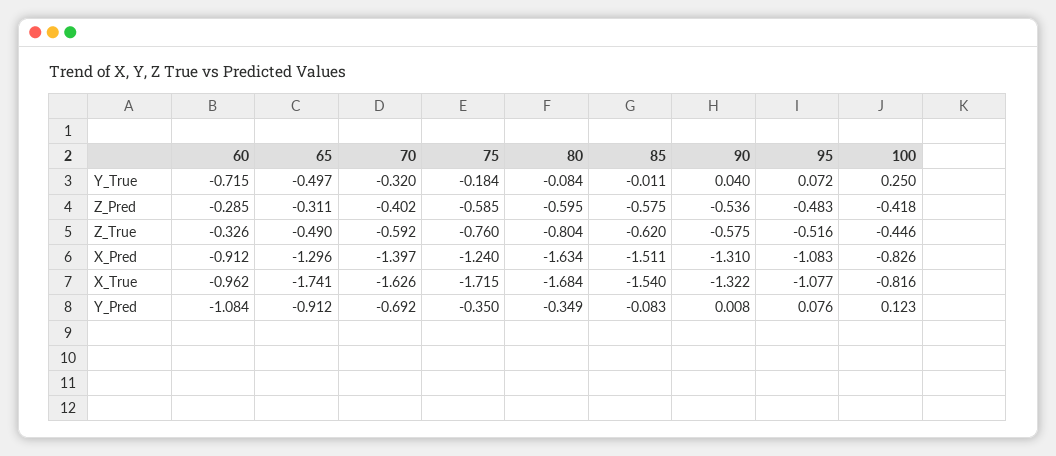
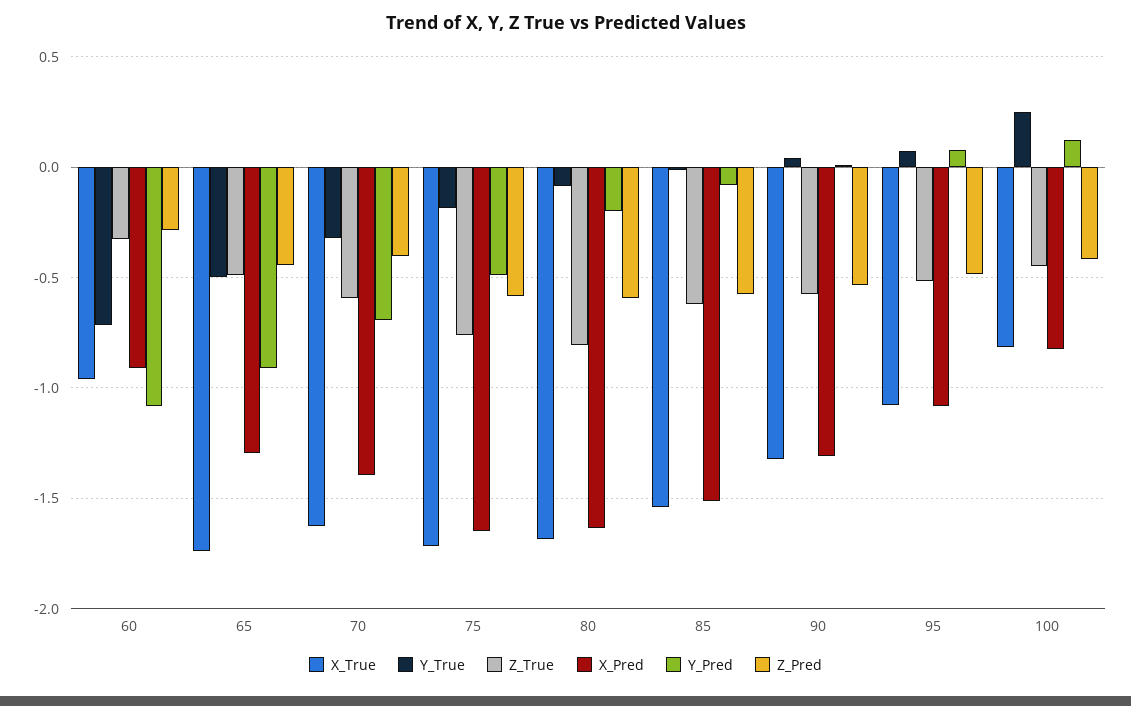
Z_Pred, 65: -0.311 -> -0.45
X_Pred, 75: -1.24 -> -1.65
Y_Pred, 75: -0.35 -> -0.5
Y_Pred, 80: -0.349 -> -0.2

